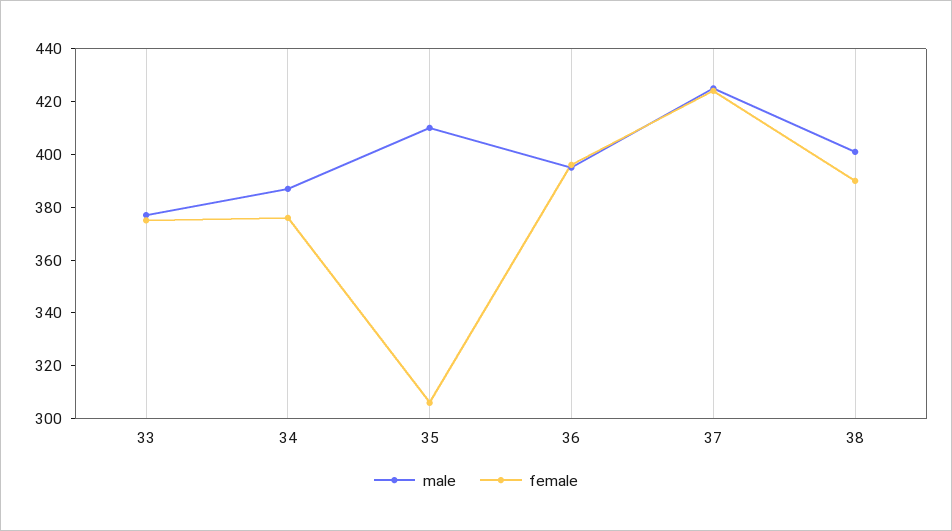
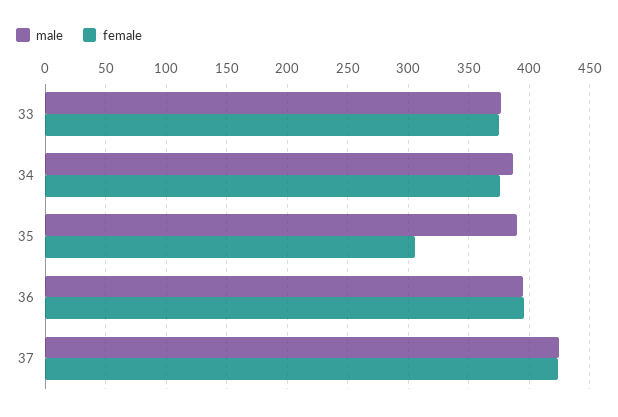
male, 35: 410 -> 390
male, 38: 400 -> none
female, 38: 390 -> none

